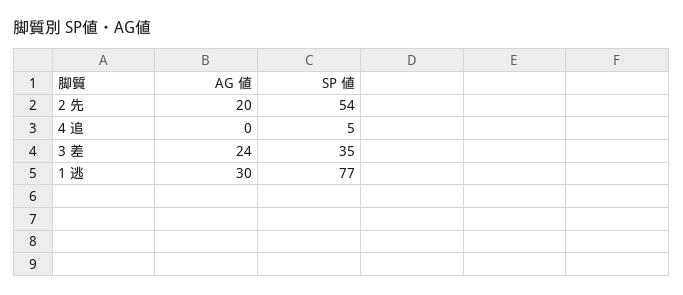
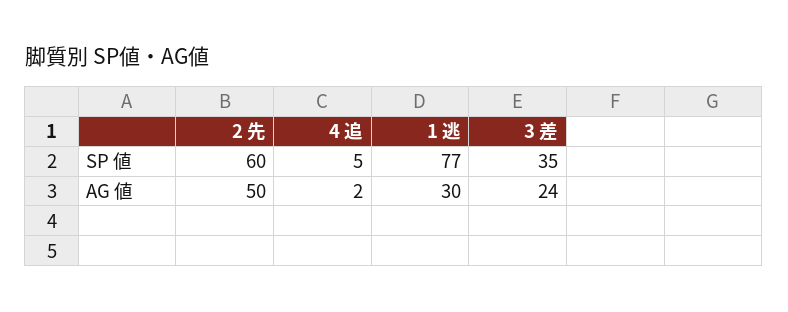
AG 値, 2 先: 20 -> 50
SP 値, 2 先: 54 -> 60
AG 値, 4 追: 0 -> 2

